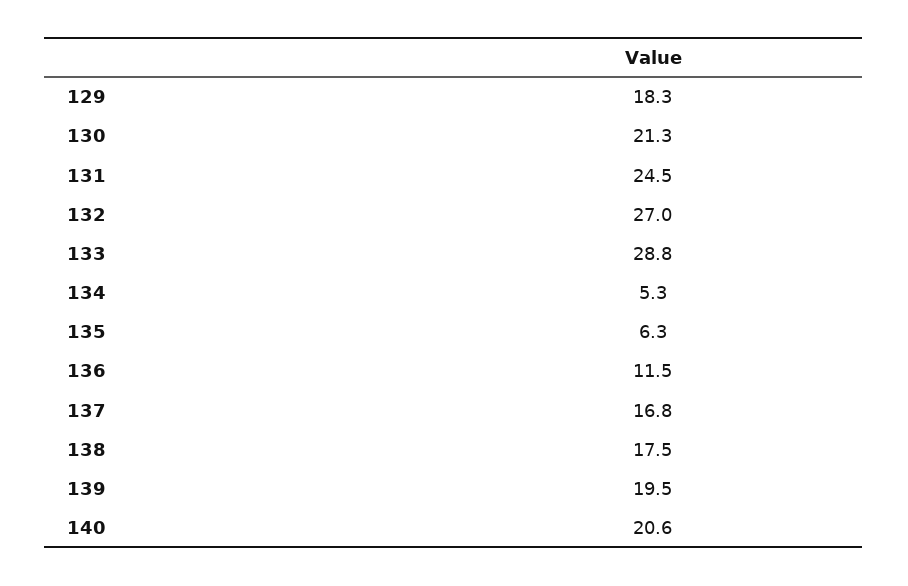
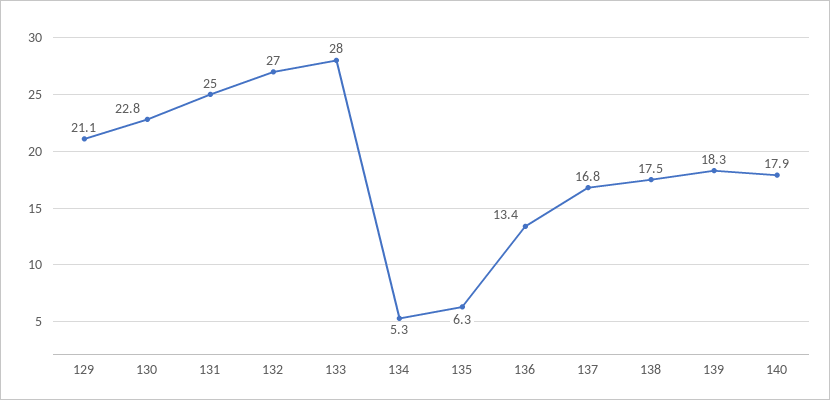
129: 18.3 -> 21.1
130: 21.3 -> 22.8
131: 24.5 -> 25
133: 28.8 -> 28
136: 11.5 -> 13.4
139: 19.5 -> 18.3
140: 20.6 -> 17.9

